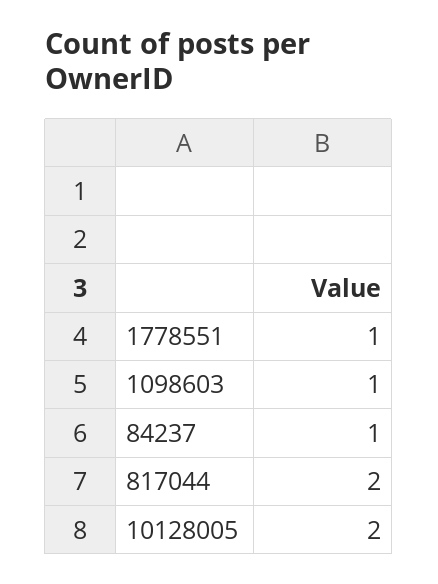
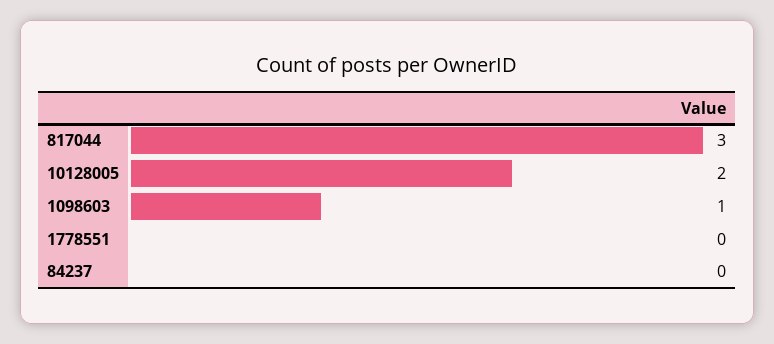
1778551: 1 -> 0
84237: 1 -> 0
817044: 2 -> 3

